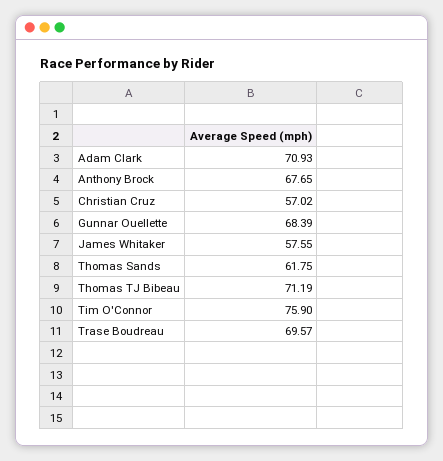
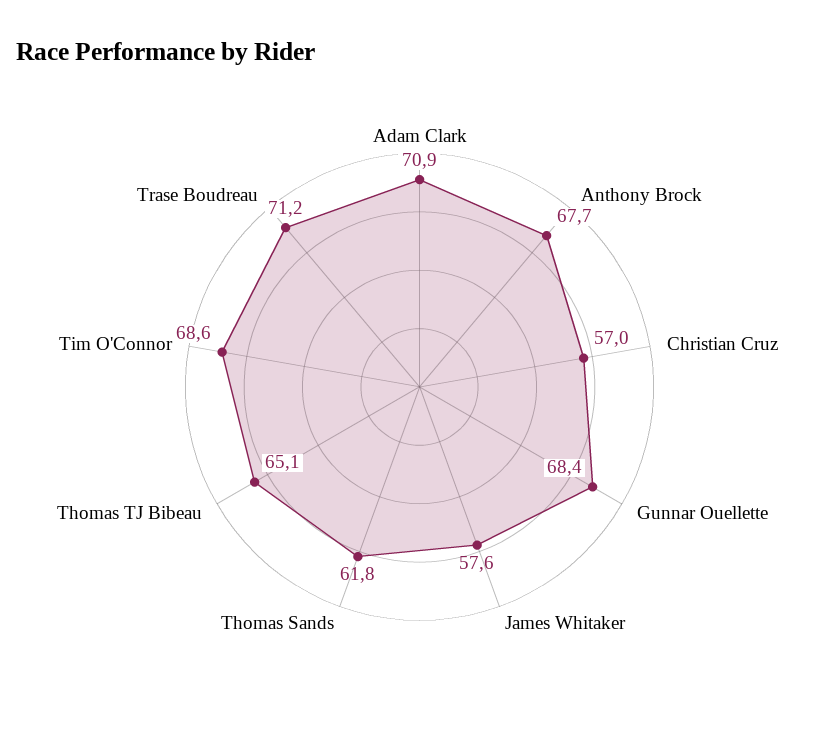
Thomas TJ Bibeau: 71.19 -> 65.1
Tim O'Connor: 75.9 -> 68.6
Trase Boudreau: 69.57 -> 71.2

